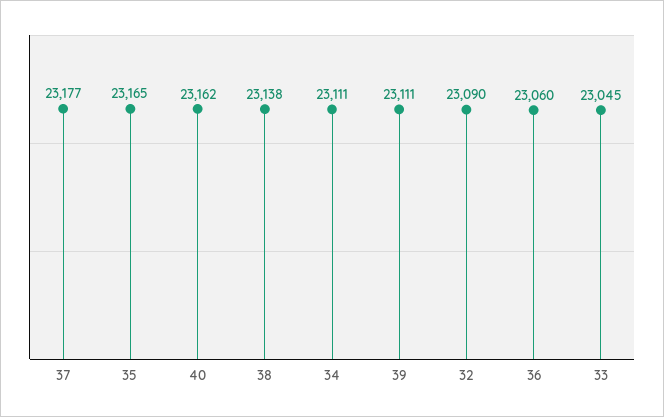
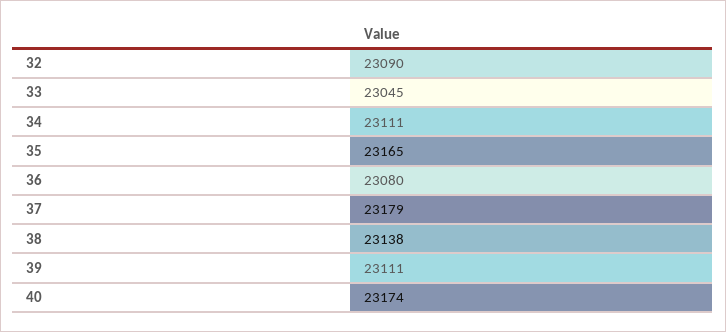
37: 23177 -> 23179
40: 23162 -> 23174
36: 23060 -> 23080

